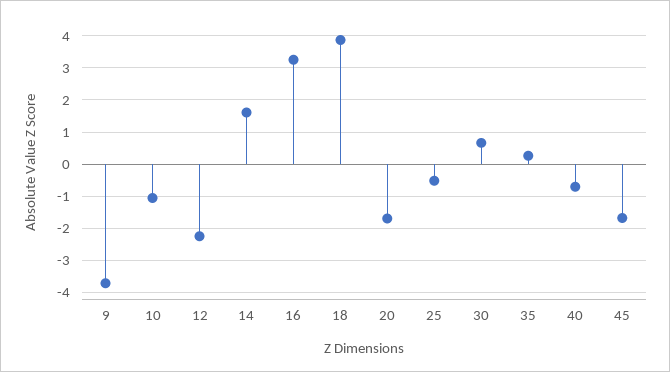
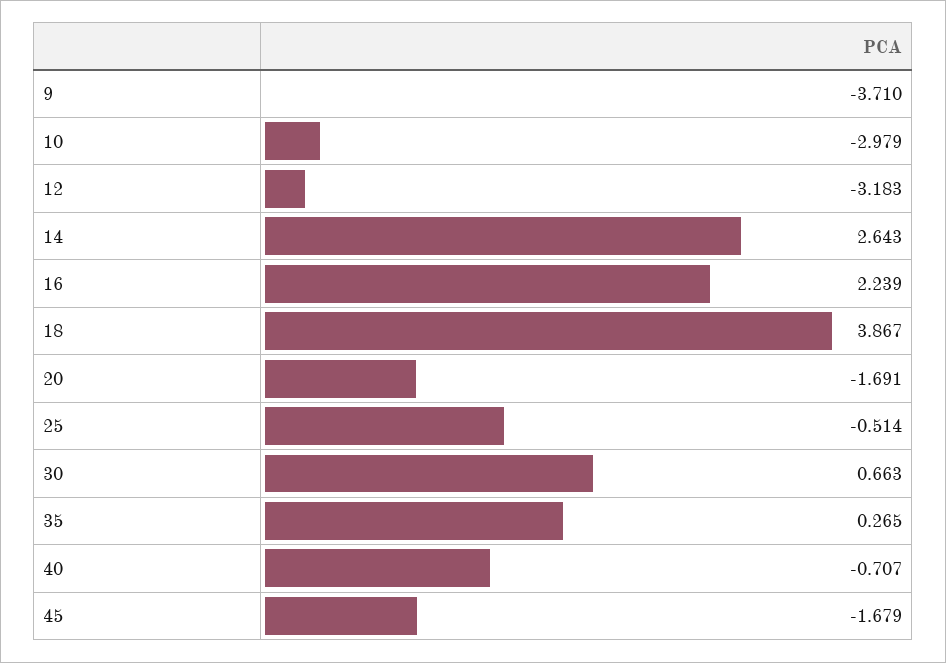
10: -1 -> -2.979
12: -2.2 -> -3.183
14: 1.6 -> 2.643
16: 3.2 -> 2.239

